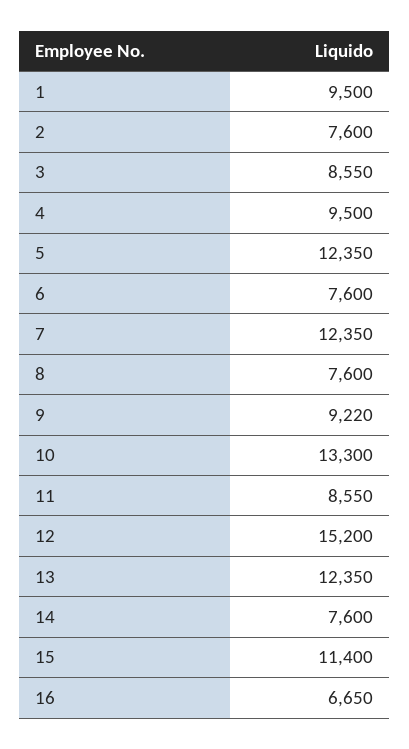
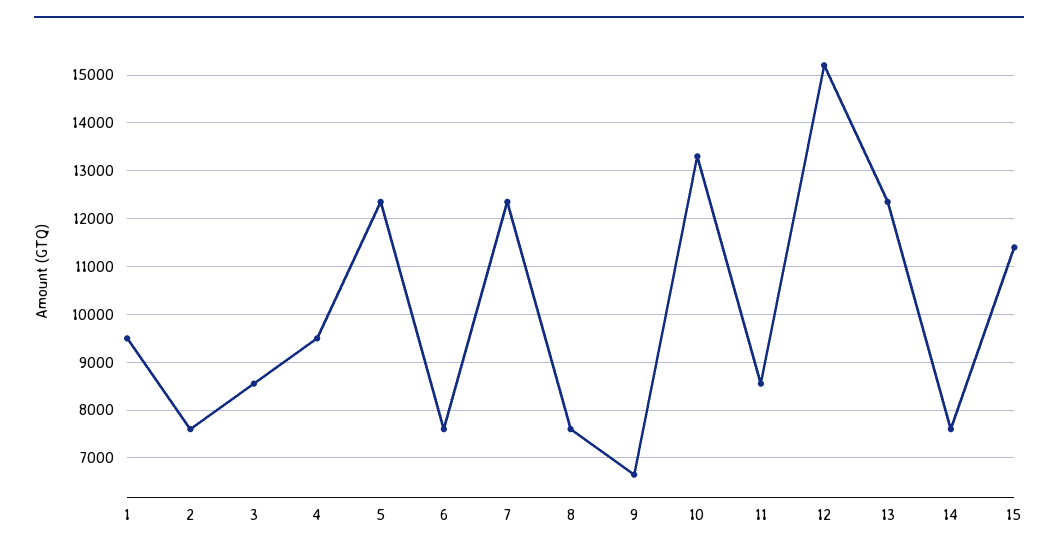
9: 9220 -> 6600
16: 6650 -> none

